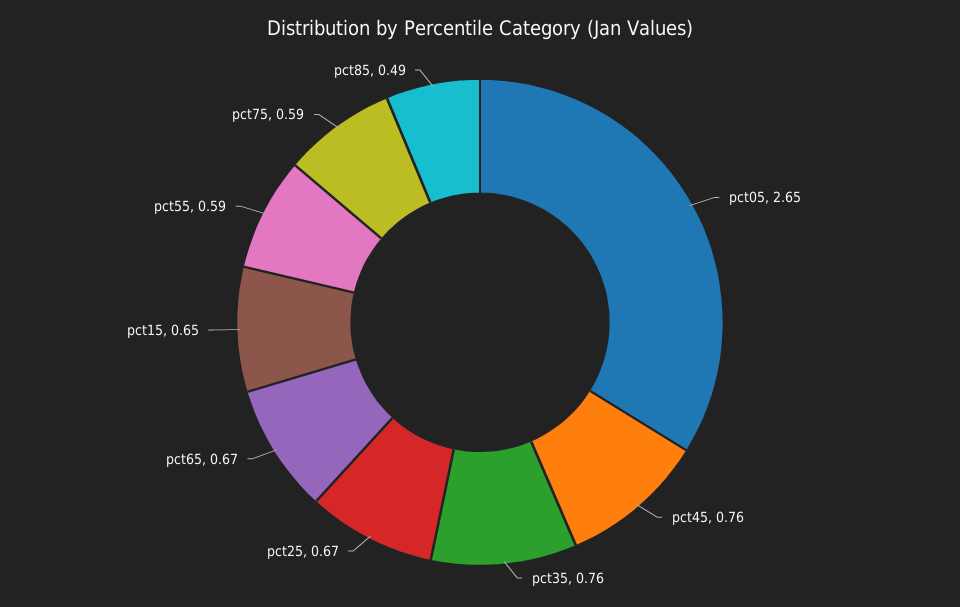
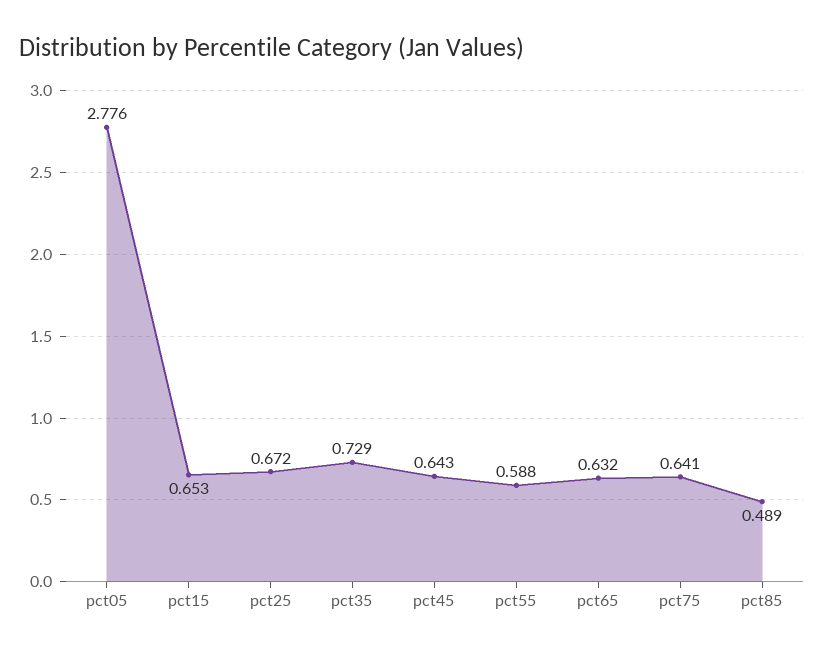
pct05: 2.65 -> 2.776
pct45: 0.76 -> 0.643
pct35: 0.76 -> 0.729
pct65: 0.67 -> 0.632
pct75: 0.59 -> 0.641

